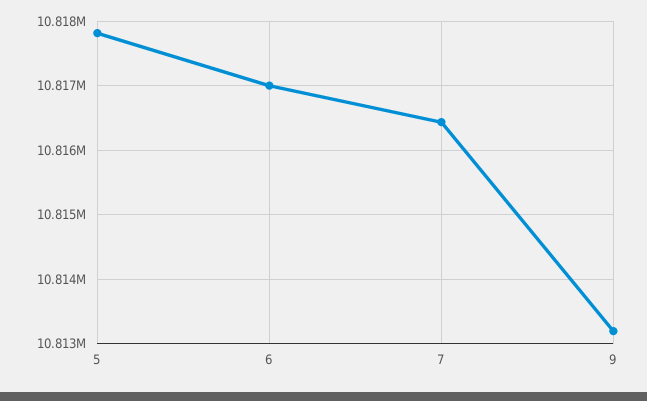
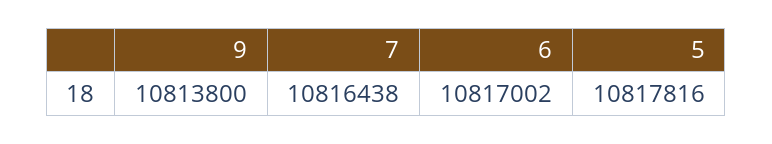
9: 10813200 -> 10813800

